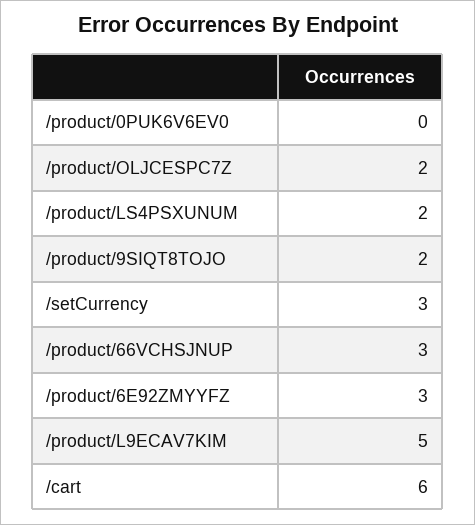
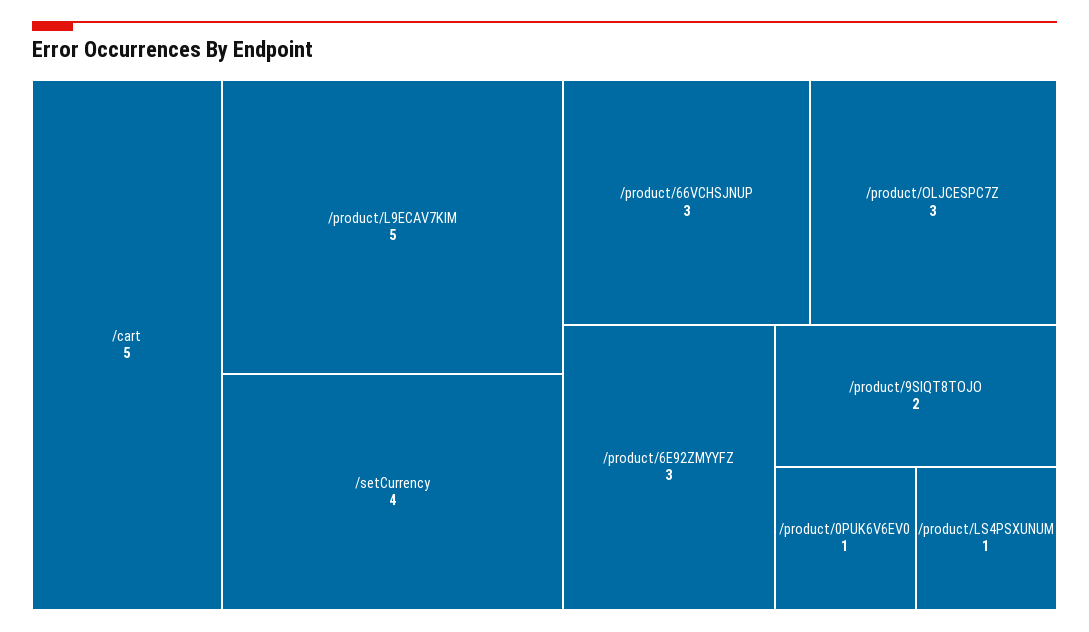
/product/0PUK6V6EV0: 0 -> 1
/product/OLJCESPC7Z: 2 -> 3
/product/LS4PSXUNUM: 2 -> 1
/setCurrency: 3 -> 4
/cart: 6 -> 5

